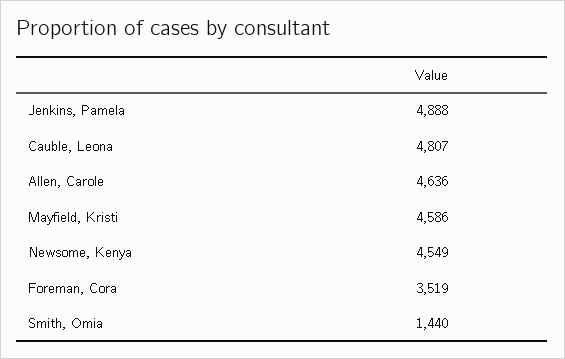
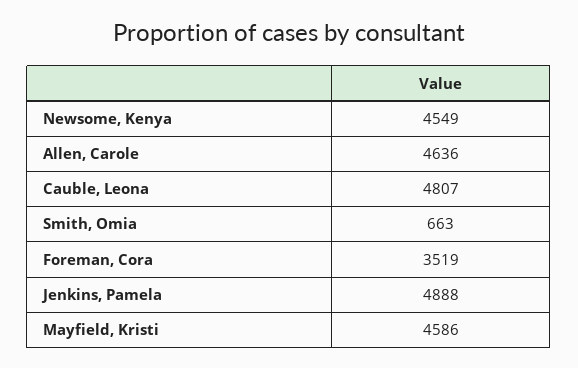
Smith, Omia: 1440 -> 663

